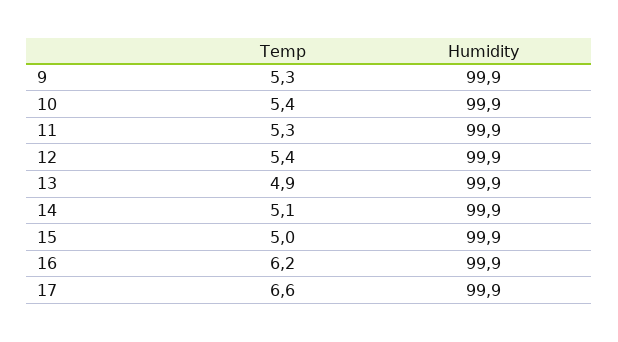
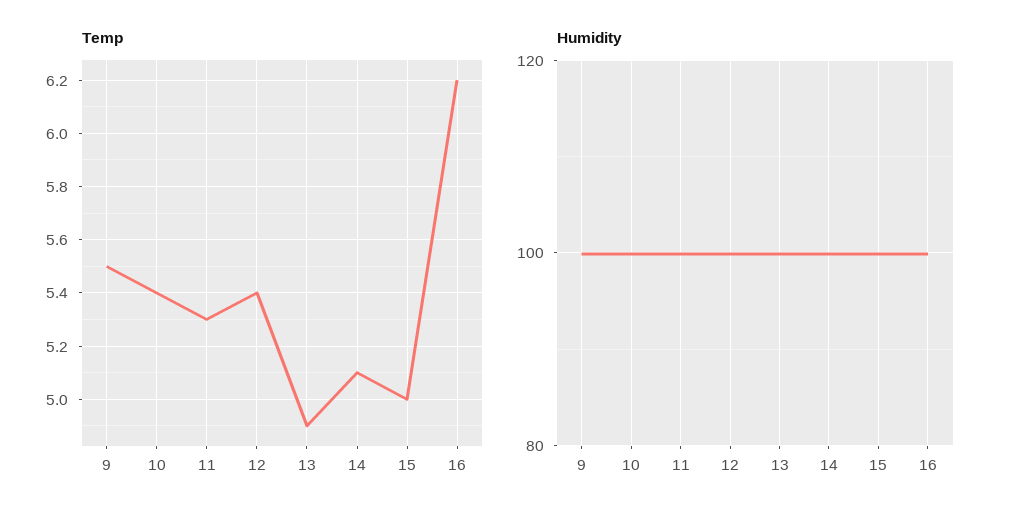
Temp, 9: 5.3 -> 5.5
Temp, 17: 6.6 -> none
Humidity, 17: 99.9 -> none

